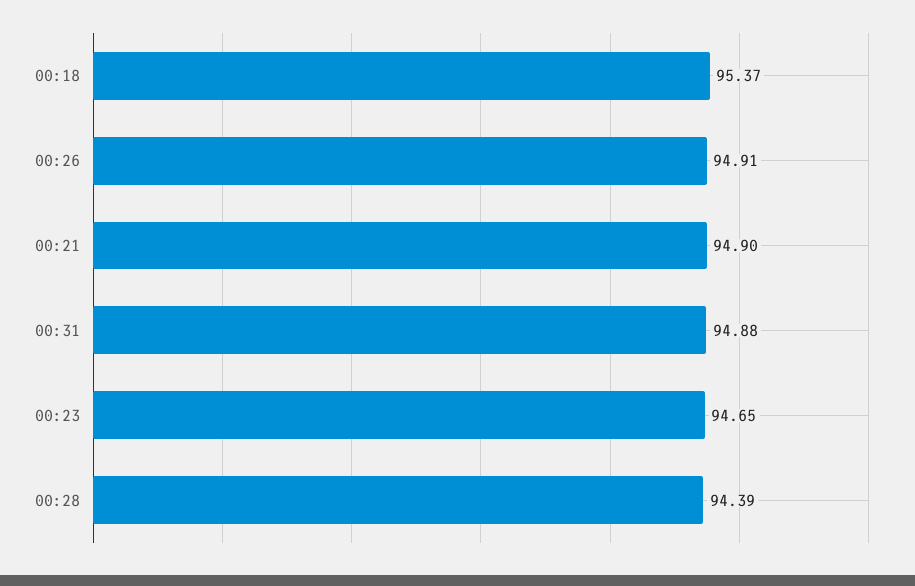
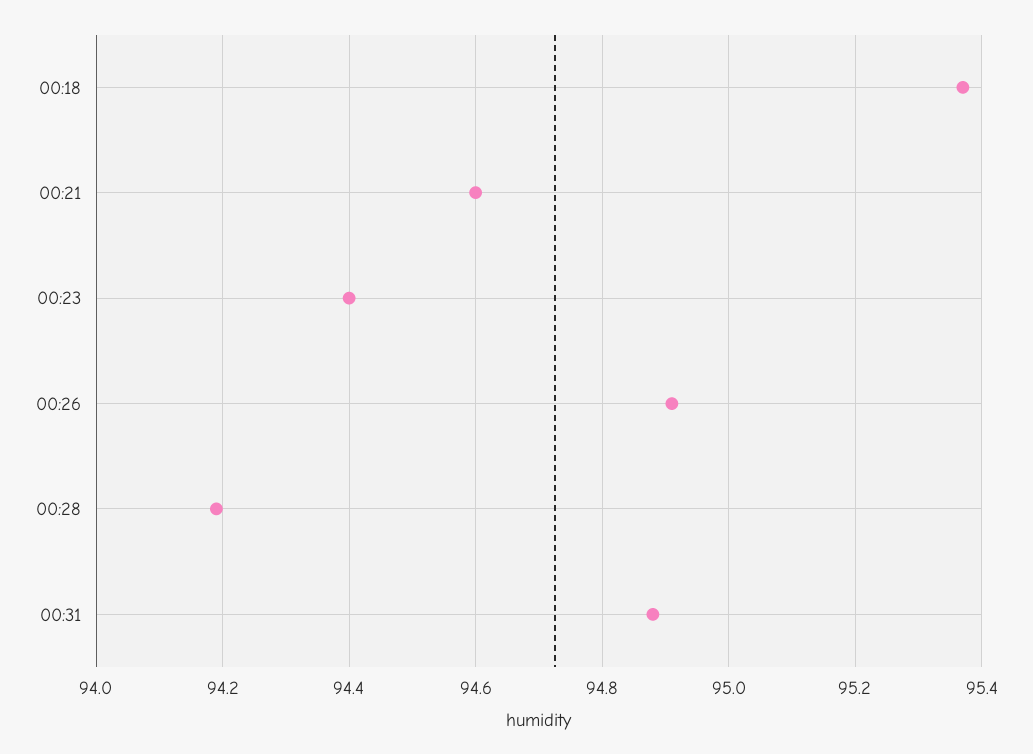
00:21: 94.9 -> 94.6
00:23: 94.65 -> 94.4
00:28: 94.39 -> 94.2

